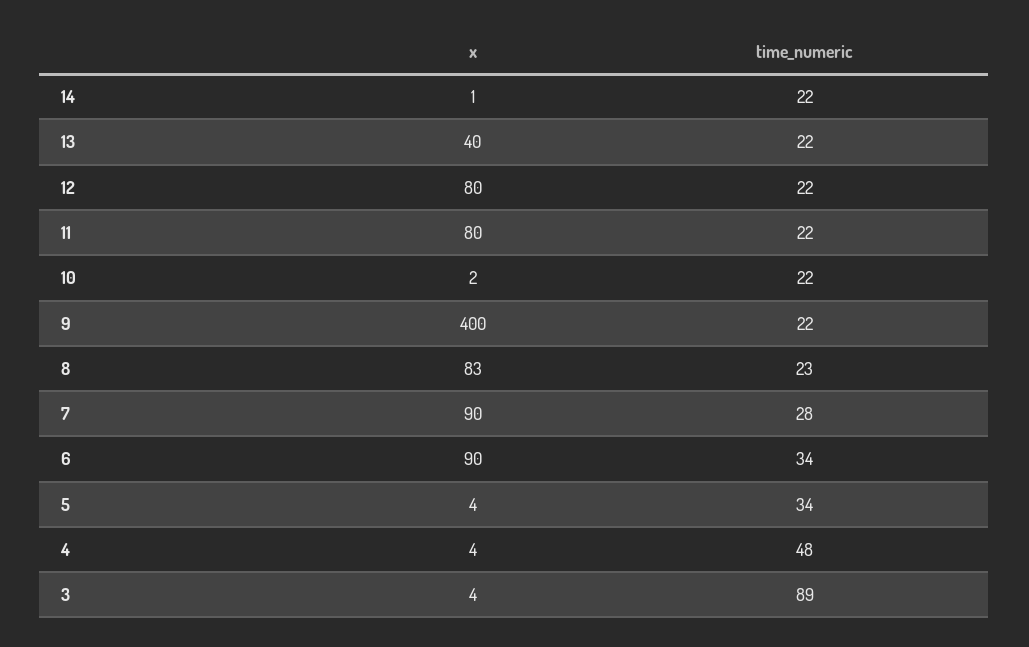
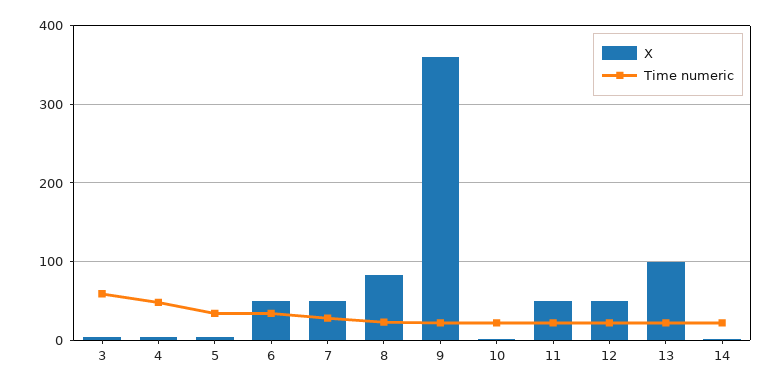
x, 13: 40 -> 100
x, 12: 80 -> 50
x, 11: 80 -> 50
x, 9: 400 -> 360
x, 7: 90 -> 50
x, 6: 90 -> 50
time_numeric, 3: 89 -> 60

